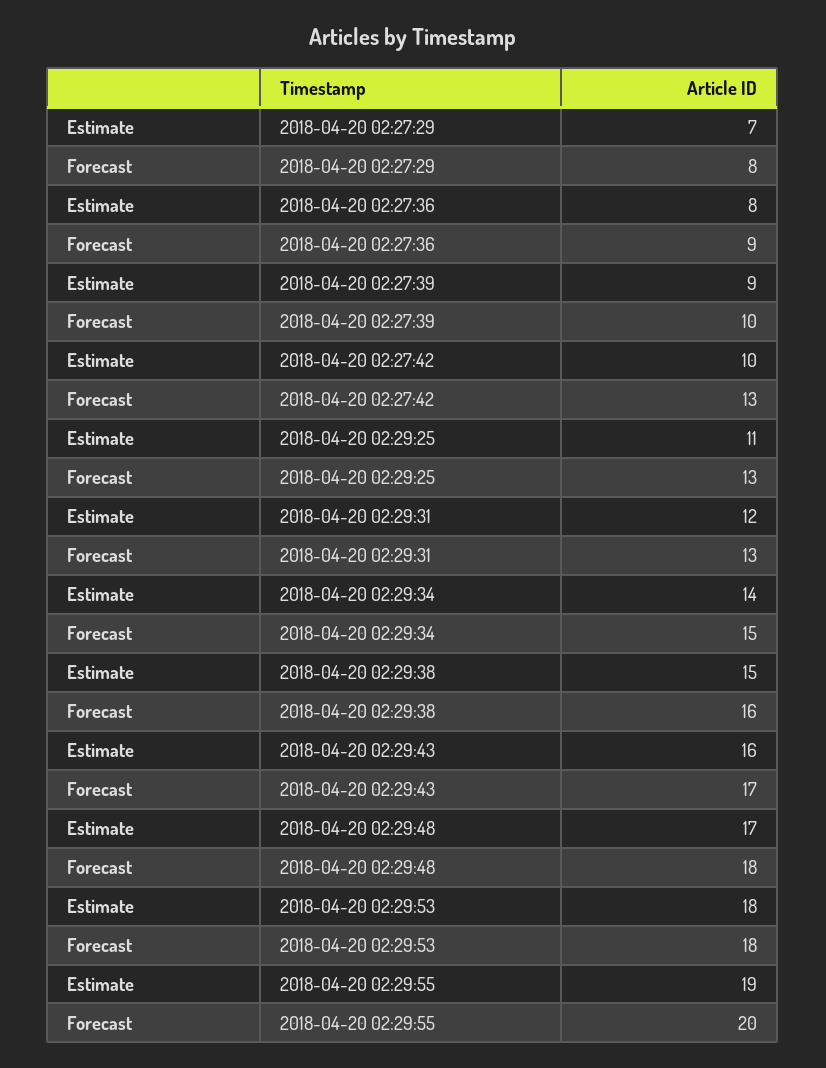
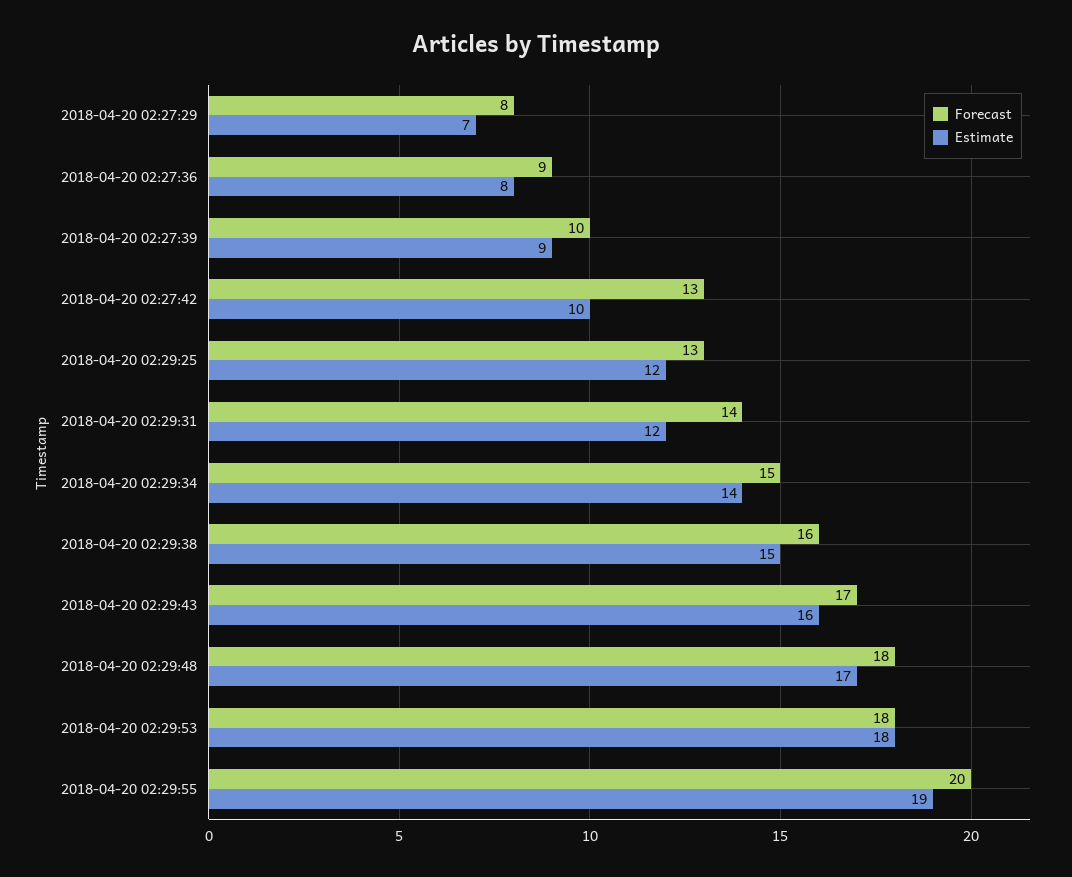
Estimate, 2018-04-20 02:29:25: 11 -> 12
Forecast, 2018-04-20 02:29:31: 13 -> 14

